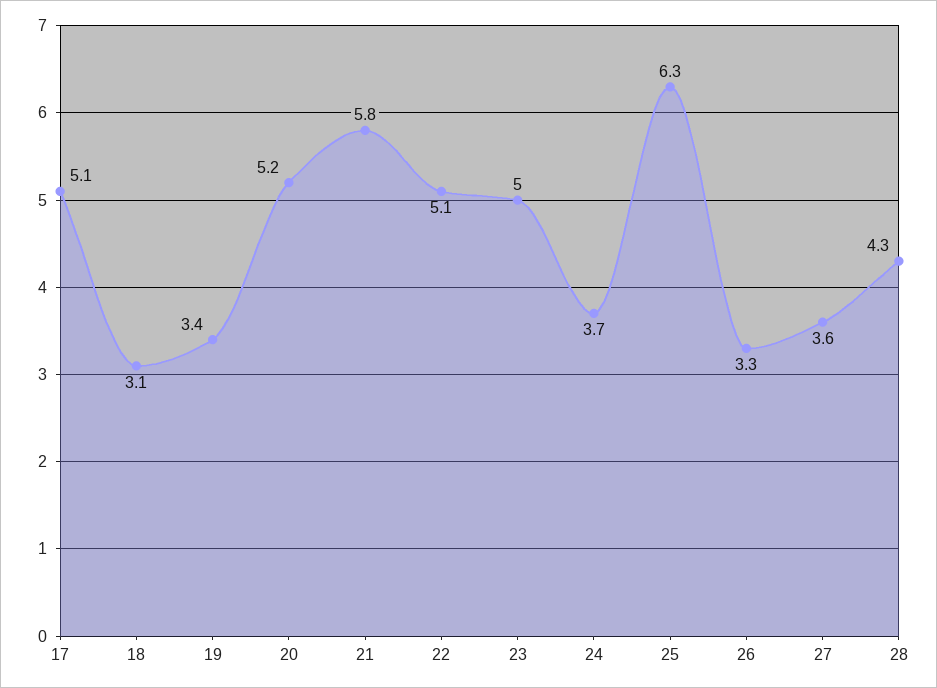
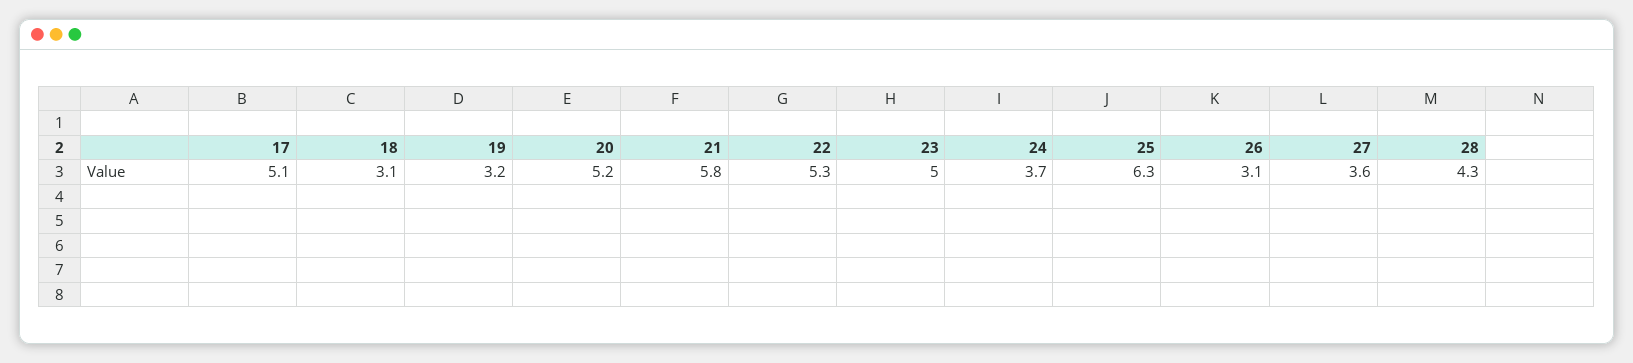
19: 3.4 -> 3.2
22: 5.1 -> 5.3
26: 3.3 -> 3.1

